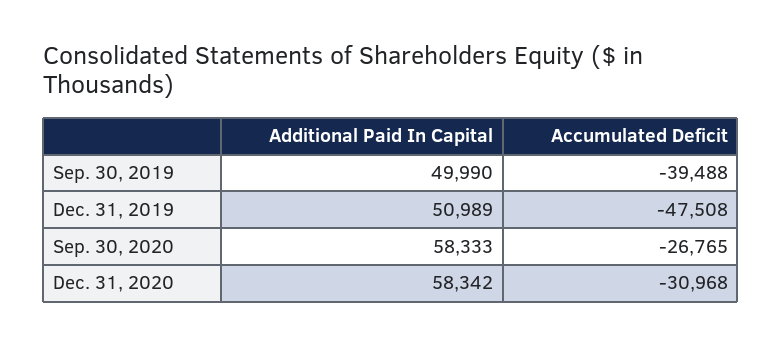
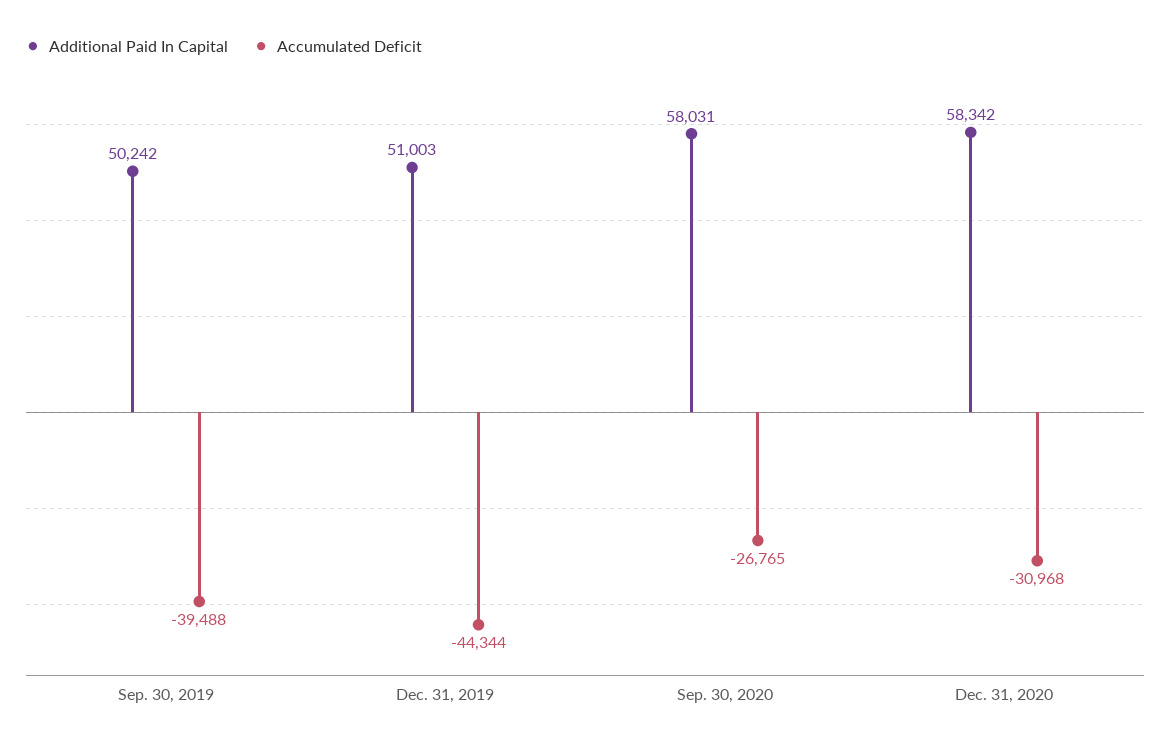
Additional Paid In Capital, Sep. 30, 2019: 49990 -> 50242
Additional Paid In Capital, Dec. 31, 2019: 50989 -> 51003
Accumulated Deficit, Dec. 31, 2019: -47508 -> -44344
Additional Paid In Capital, Sep. 30, 2020: 58333 -> 58031

